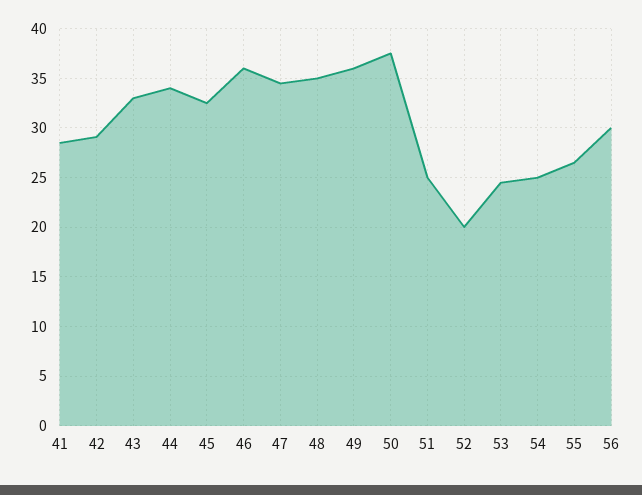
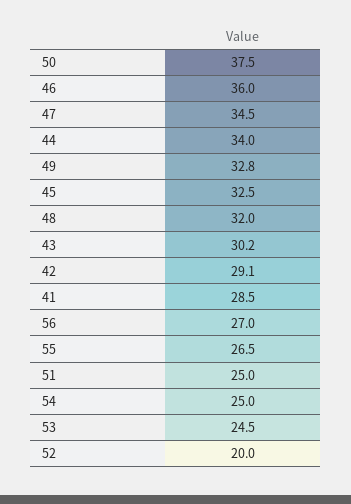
43: 33 -> 30.2
48: 35 -> 32
49: 36 -> 32.8
56: 30 -> 27

